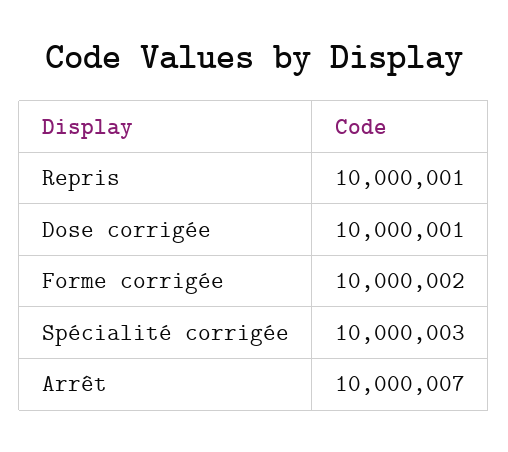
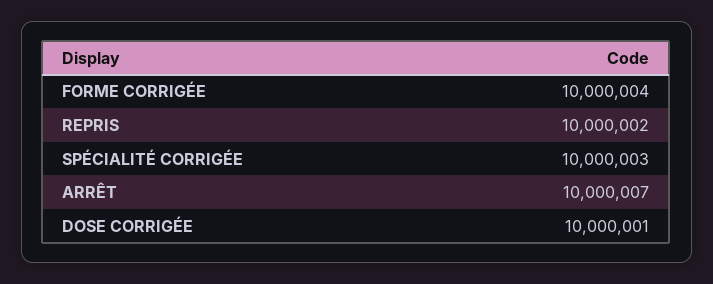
Repris: 10000001 -> 10000002
Forme corrigée: 10000002 -> 10000004

